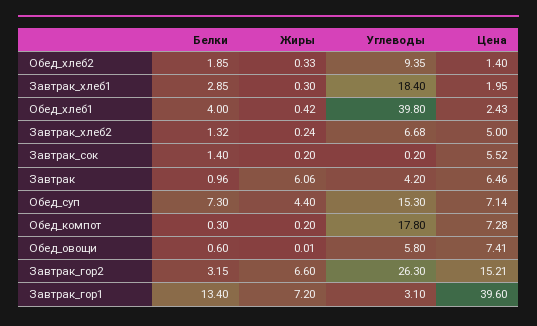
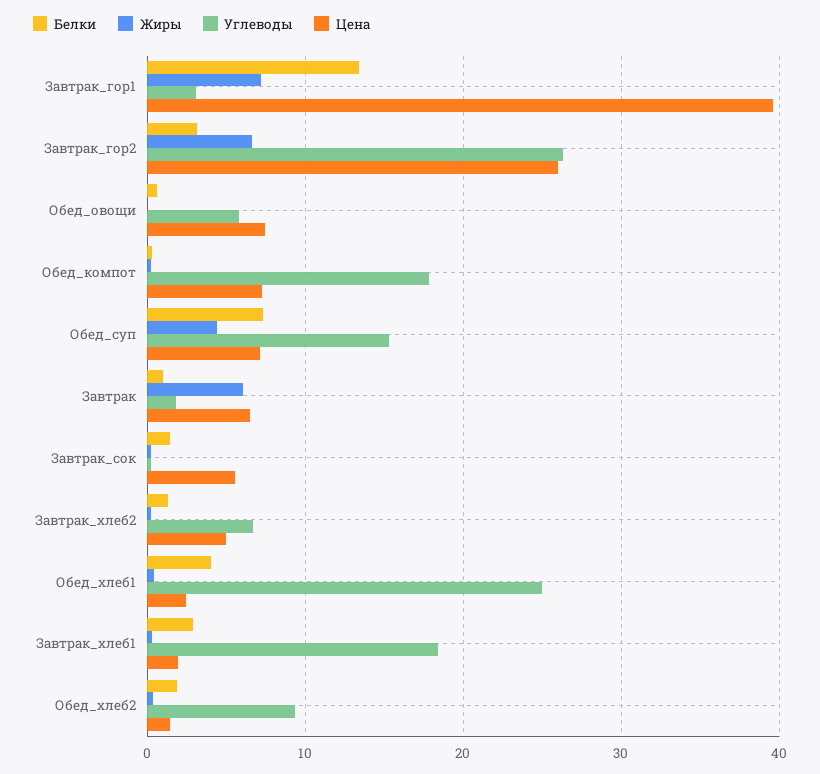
Углеводы, Обед_хлеб1: 39.8 -> 25
Углеводы, Завтрак: 4.2 -> 2
Цена, Завтрак_гор2: 15.21 -> 26

